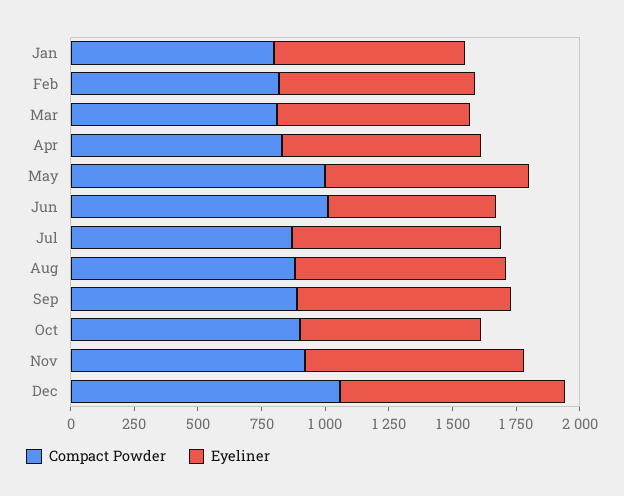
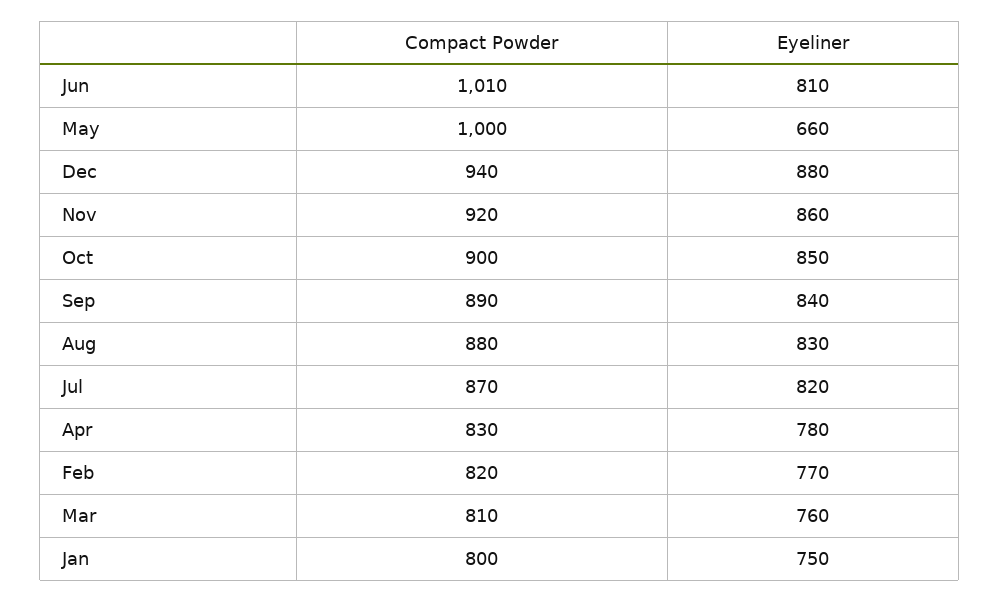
Eyeliner, May: 800 -> 660
Eyeliner, Jun: 650 -> 810
Eyeliner, Oct: 700 -> 850
Compact Powder, Dec: 1050 -> 940

